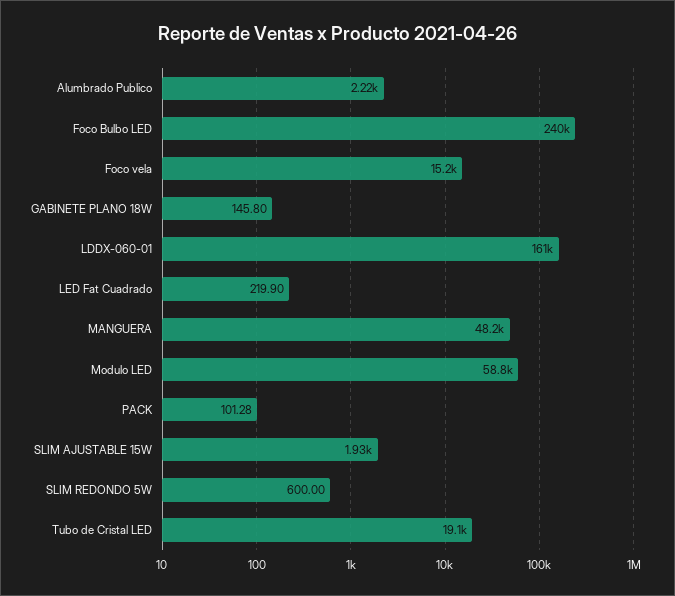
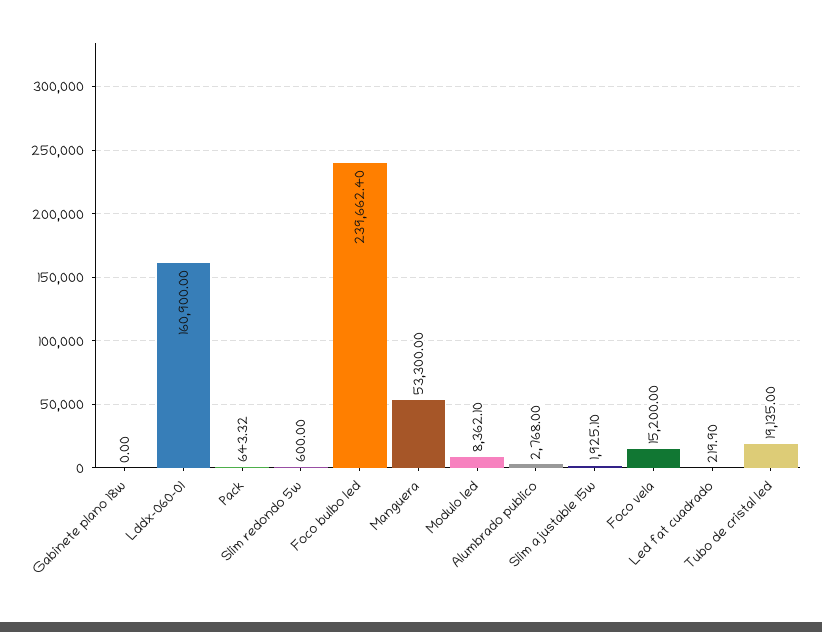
Alumbrado Publico: 2220 -> 2768
GABINETE PLANO 18W: 145.8 -> 0
MANGUERA: 48200 -> 53300
Modulo LED: 58800 -> 8362.1
PACK: 101.28 -> 643.32

